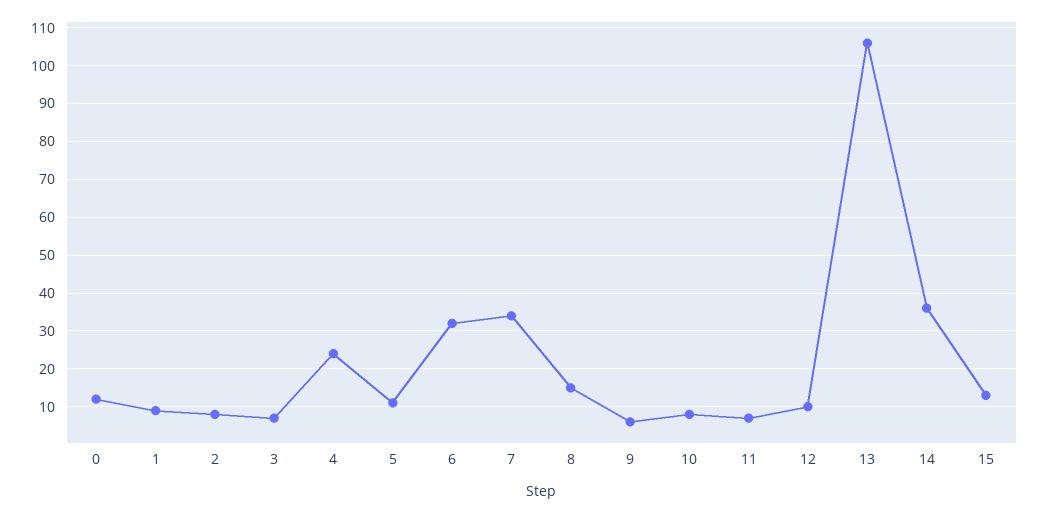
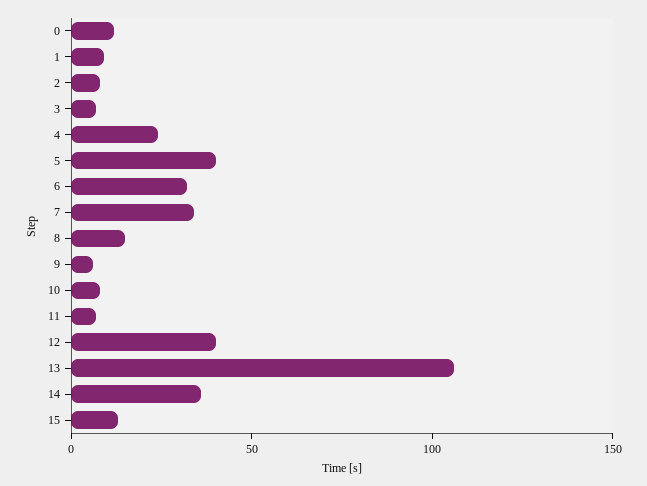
5: 10 -> 40
12: 10 -> 40

